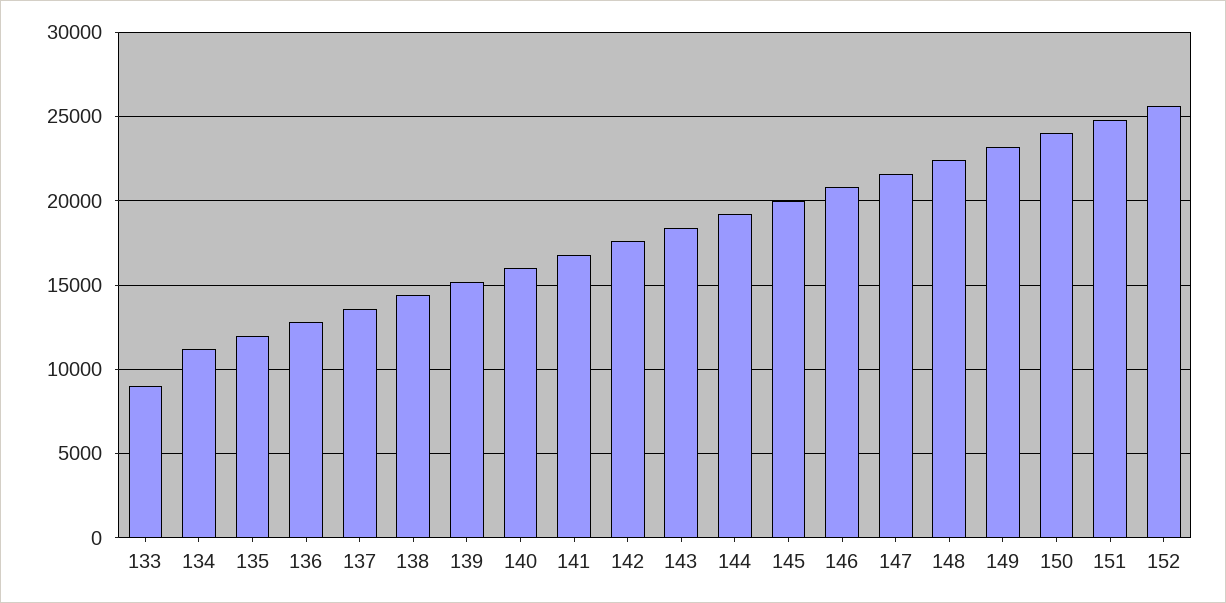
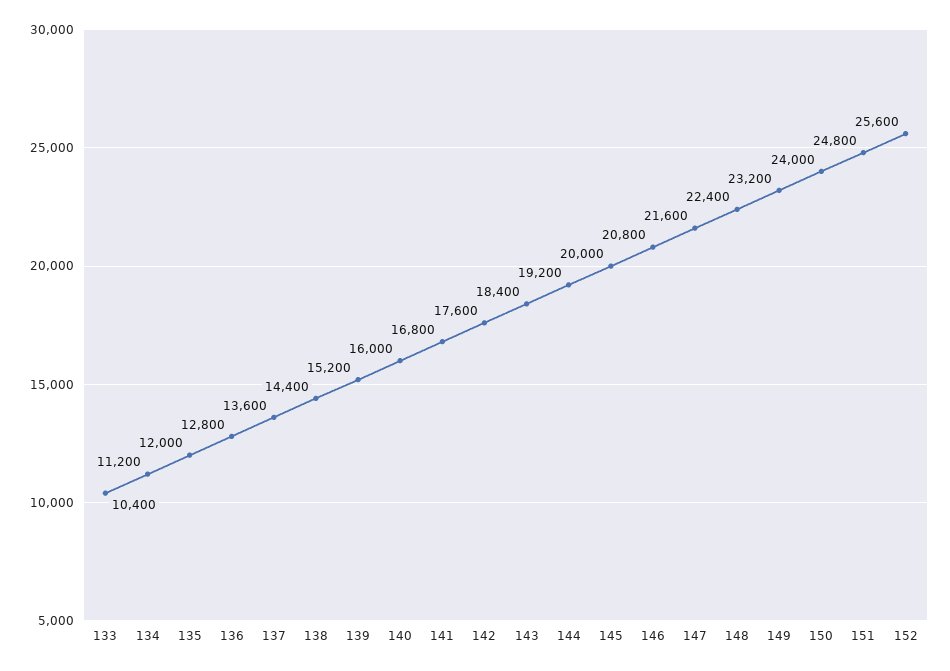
133: 9000 -> 10400

